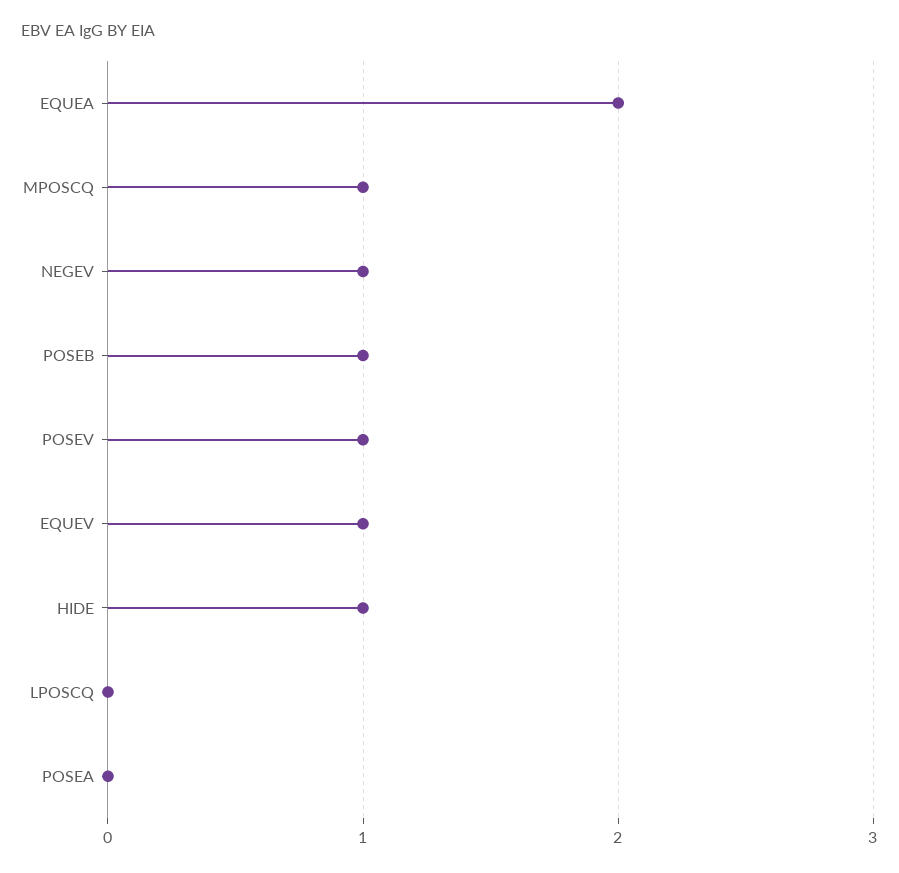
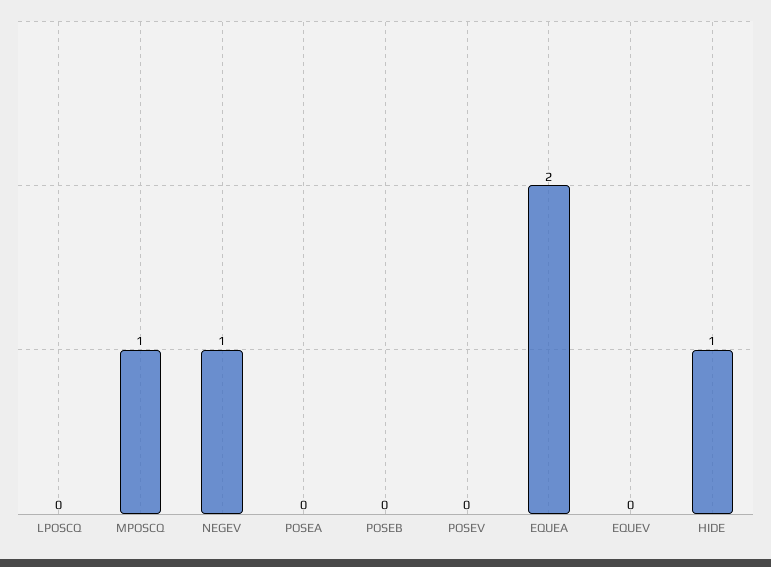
POSEB: 1 -> 0
POSEV: 1 -> 0
EQUEV: 1 -> 0

